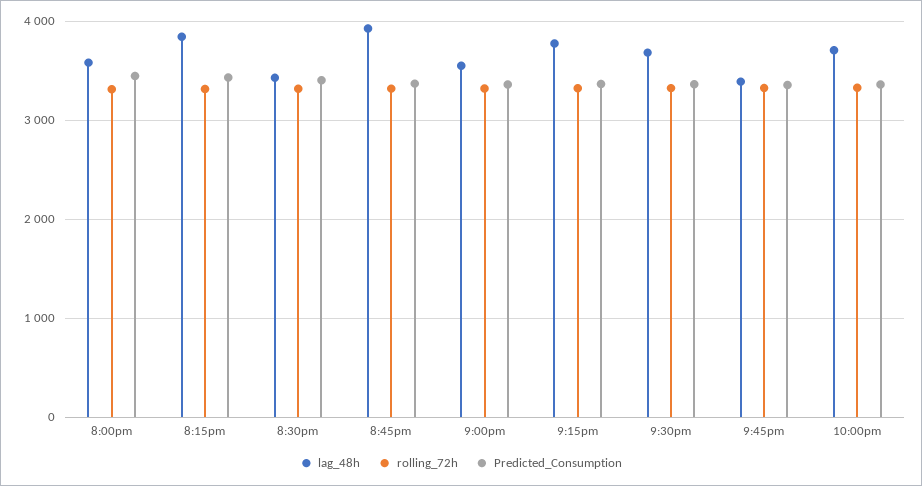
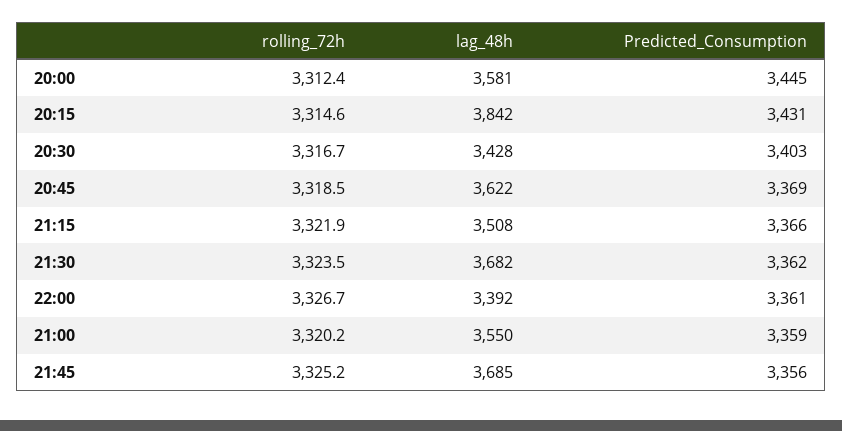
lag_48h, 8:45pm: 3900 -> 3622
lag_48h, 9:15pm: 3800 -> 3508
lag_48h, 9:45pm: 3400 -> 3685
lag_48h, 10:00pm: 3700 -> 3392

